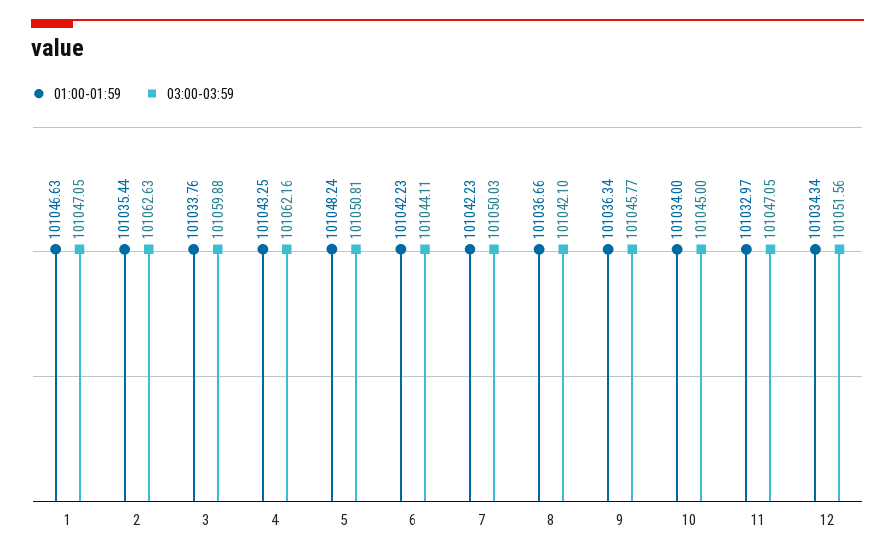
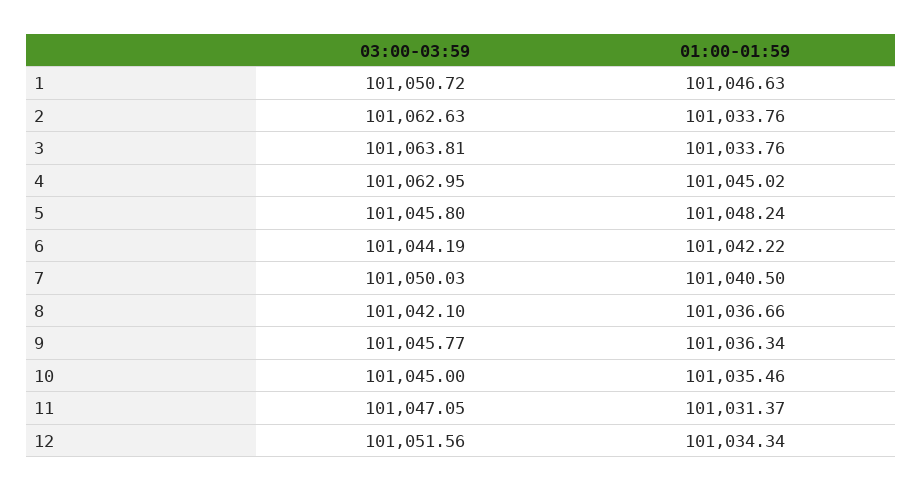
03:00-03:59, 1: 101047.05 -> 101050.72
01:00-01:59, 2: 101035.44 -> 101033.76
03:00-03:59, 3: 101059.88 -> 101063.81
01:00-01:59, 4: 101043.25 -> 101045.02
03:00-03:59, 4: 101062.16 -> 101062.95
03:00-03:59, 5: 101050.81 -> 101045.8
01:00-01:59, 6: 101042.23 -> 101042.22
03:00-03:59, 6: 101044.11 -> 101044.19
01:00-01:59, 7: 101042.23 -> 101040.5
01:00-01:59, 10: 101034 -> 101035.46
01:00-01:59, 11: 101032.97 -> 101031.37

